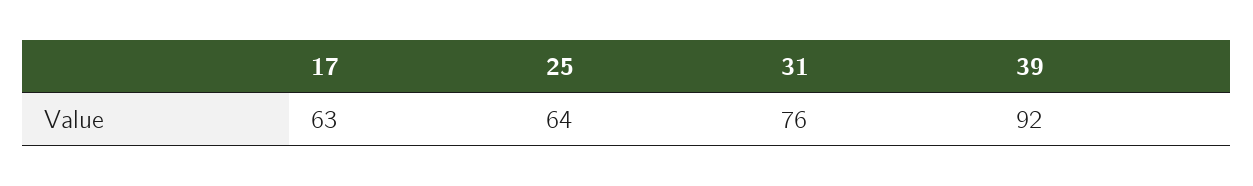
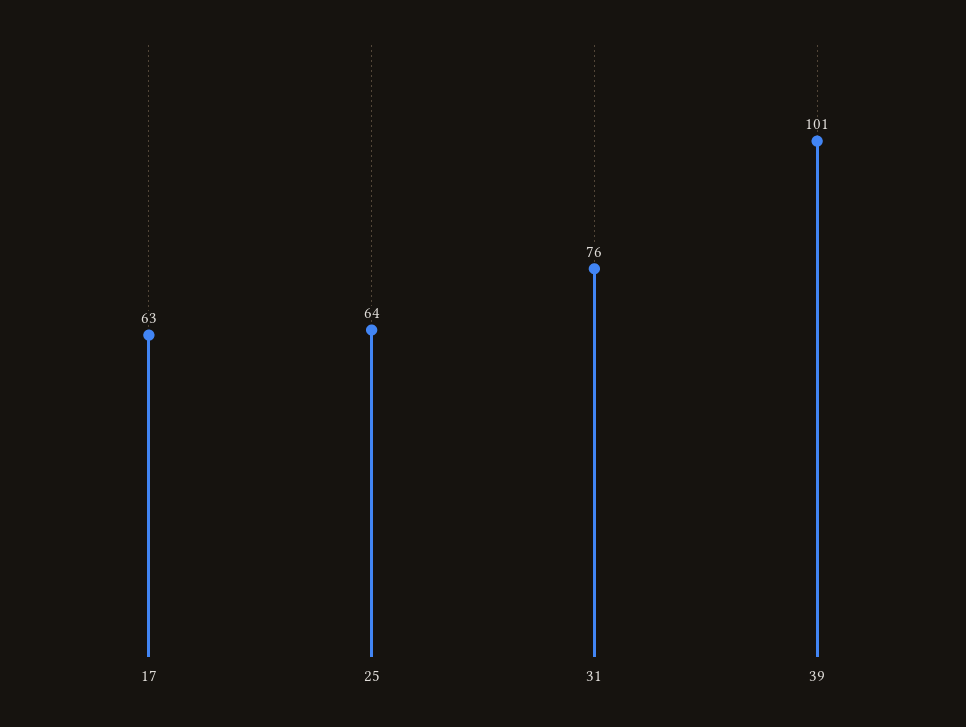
39: 92 -> 101

